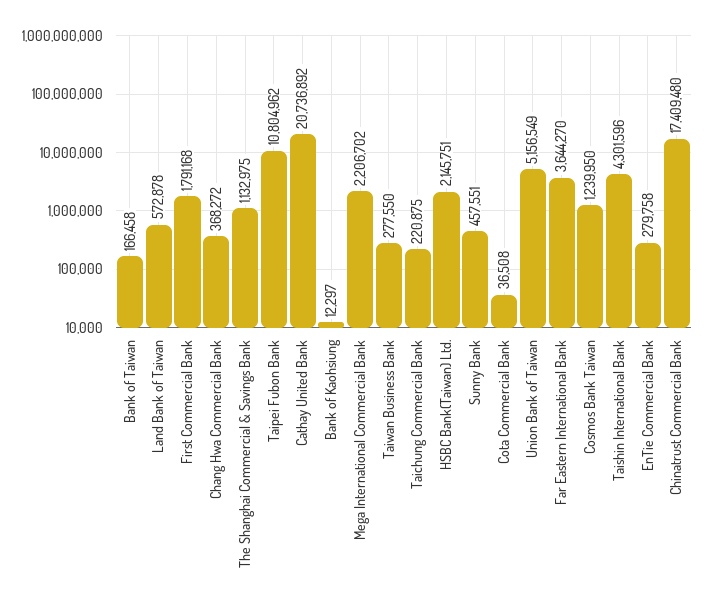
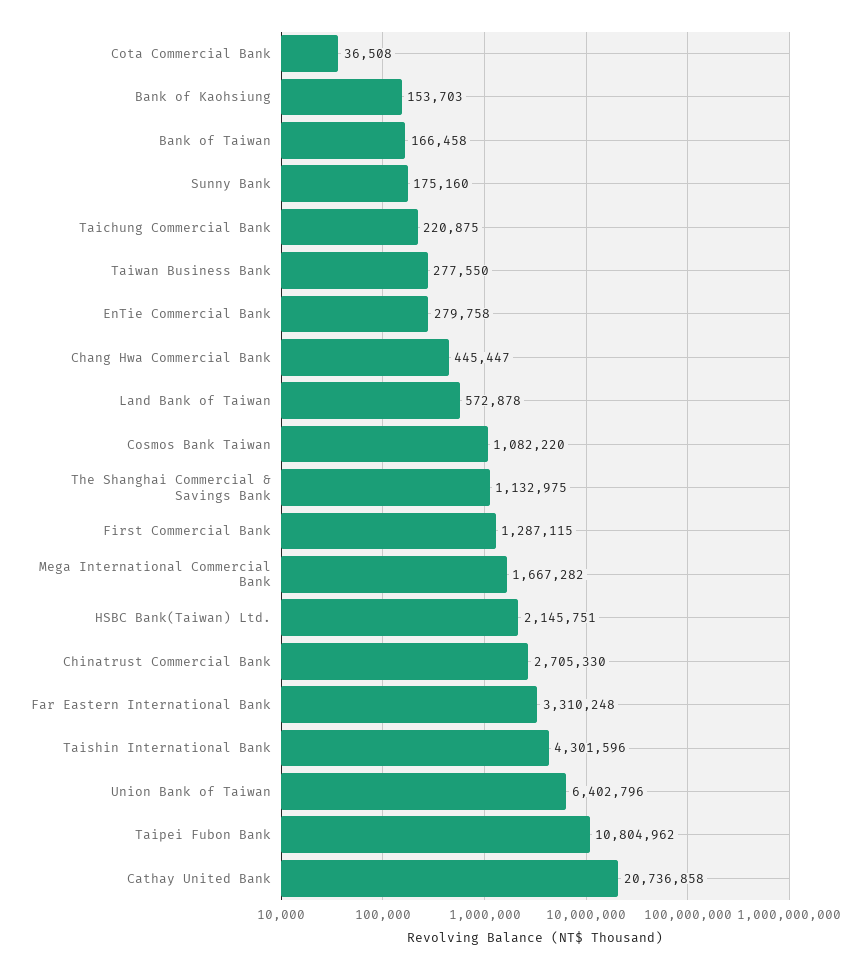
First Commercial Bank: 1791168 -> 1287115
Chang Hwa Commercial Bank: 368272 -> 445447
Cathay United Bank: 20736892 -> 20736858
Bank of Kaohsiung: 12297 -> 153703
Mega International Commercial Bank: 2206702 -> 1667282
Sunny Bank: 457551 -> 175160
Union Bank of Taiwan: 5156549 -> 6402796
Far Eastern International Bank: 3644270 -> 3310248
Cosmos Bank Taiwan: 1239950 -> 1082220
Chinatrust Commercial Bank: 17409480 -> 2705330

